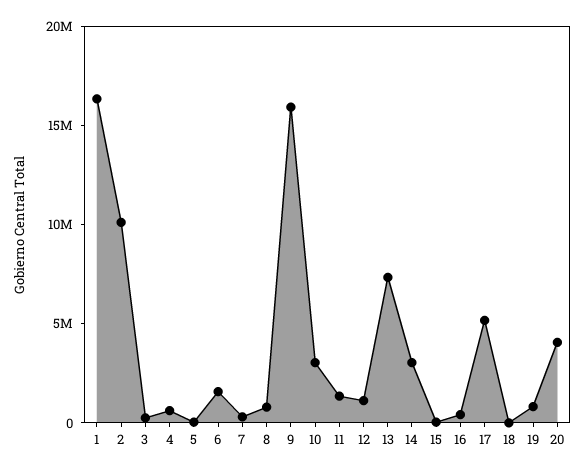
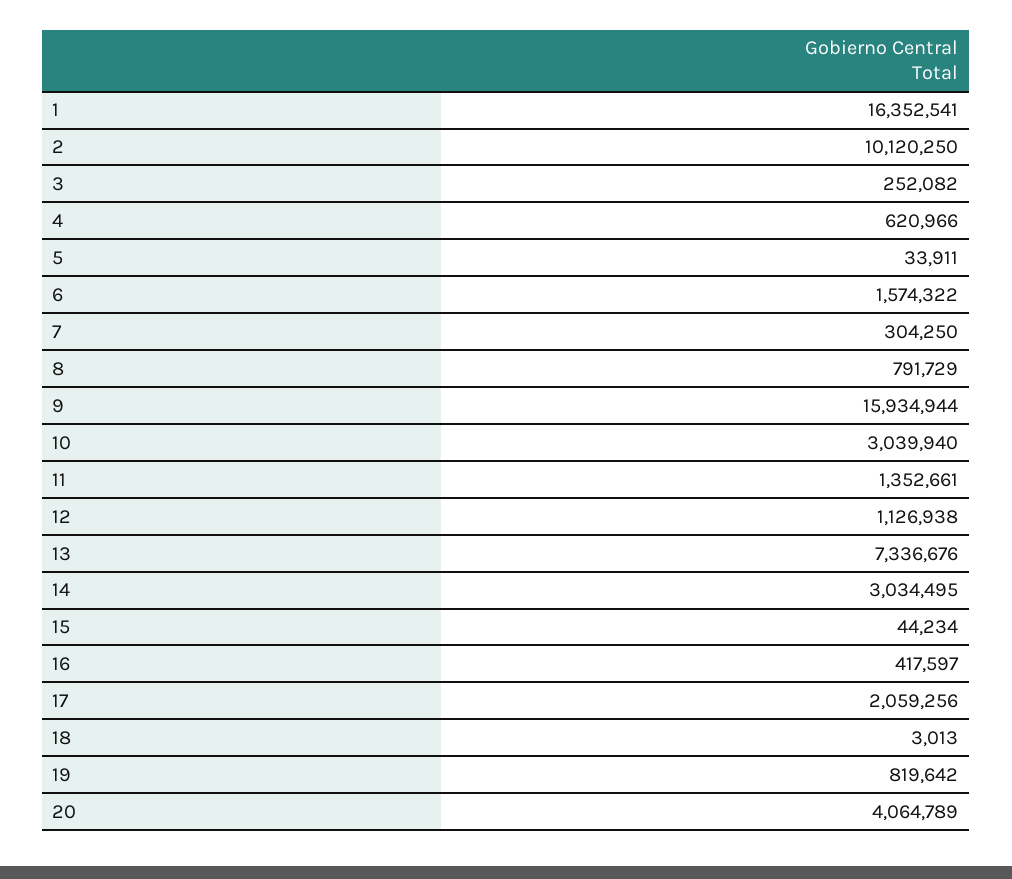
17: 5000000 -> 2059256

